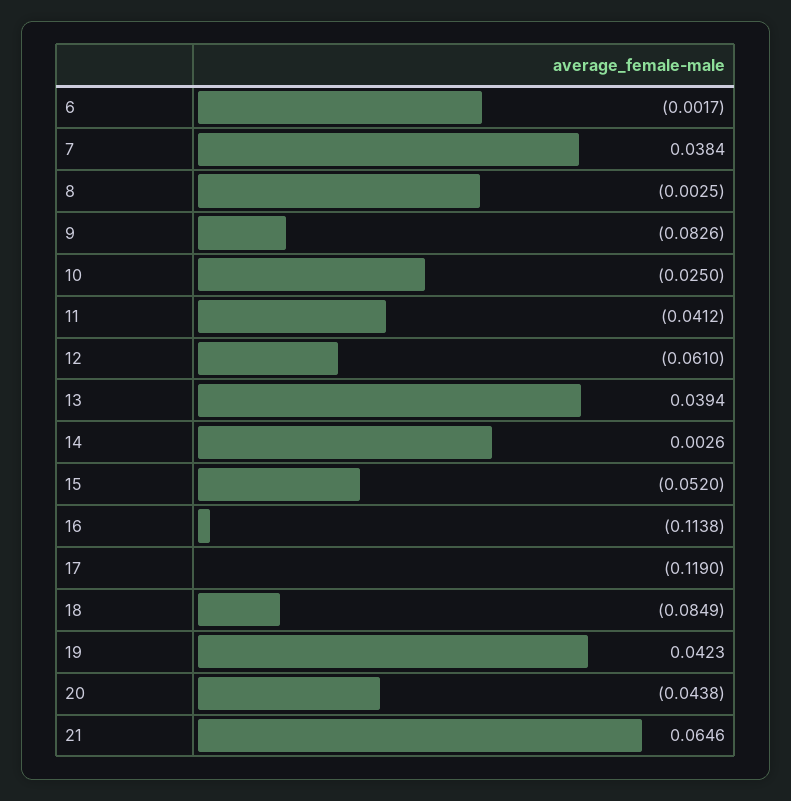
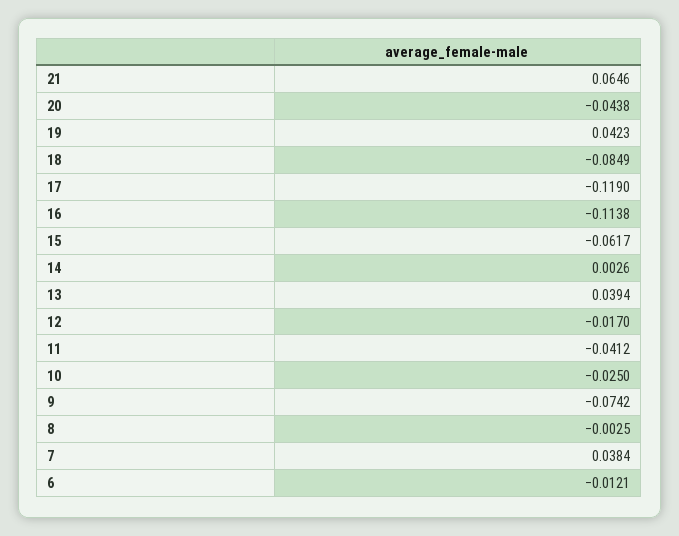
6: -0.0017 -> -0.0121
9: -0.0826 -> -0.0742
12: -0.061 -> -0.017
15: -0.052 -> -0.0617

